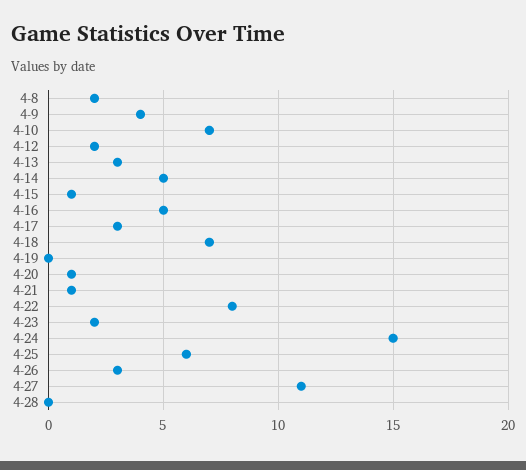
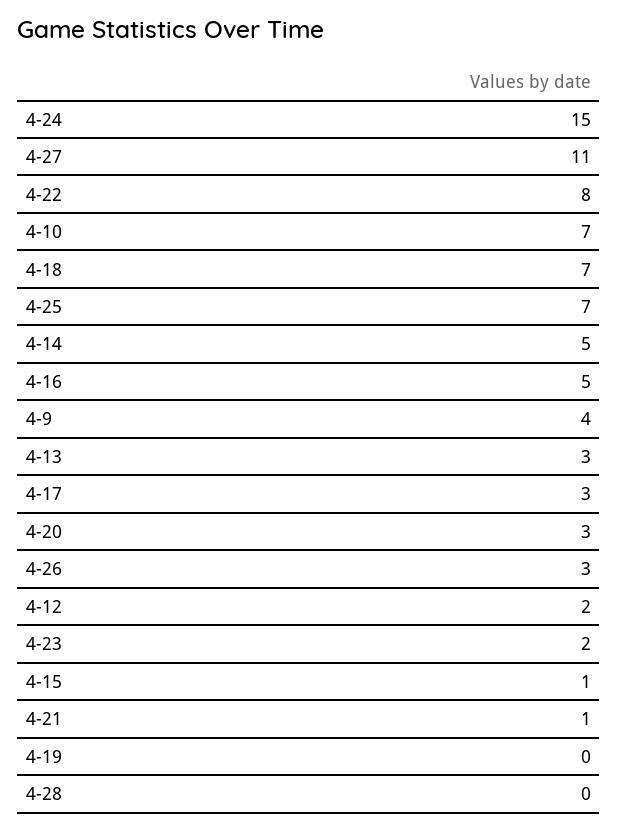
4-8: 2 -> none
4-20: 1 -> 3
4-25: 6 -> 7

